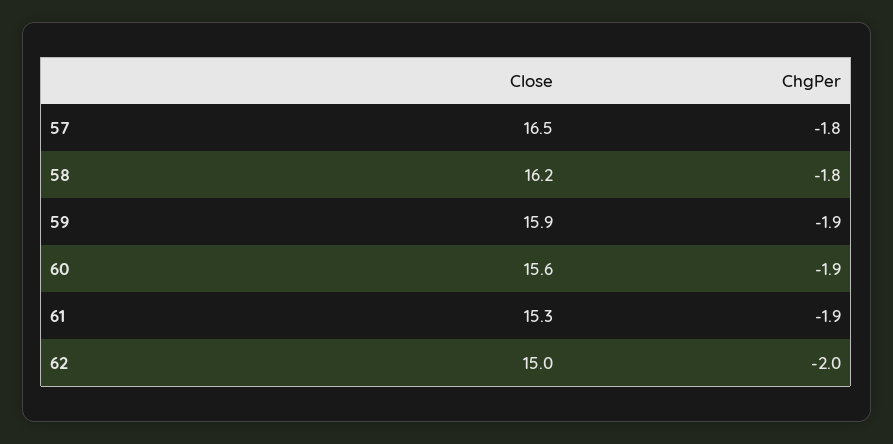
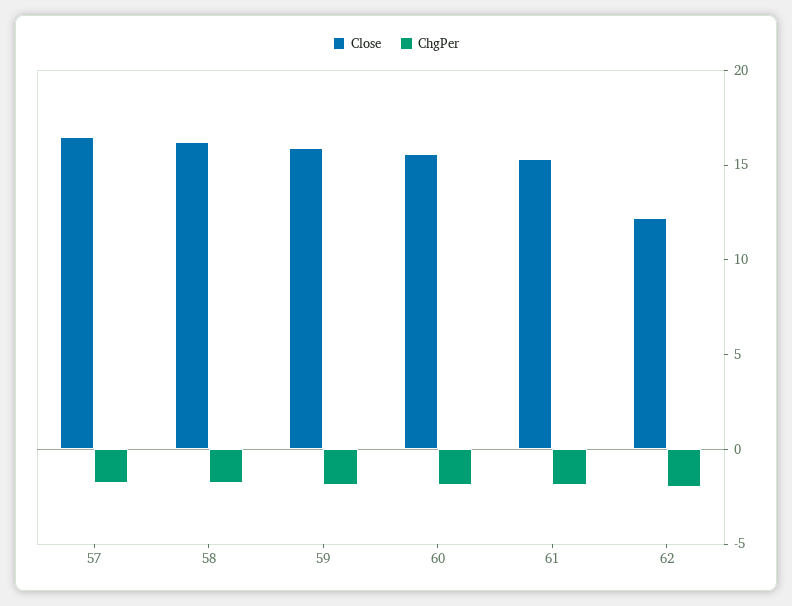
Close, 62: 15 -> 12

